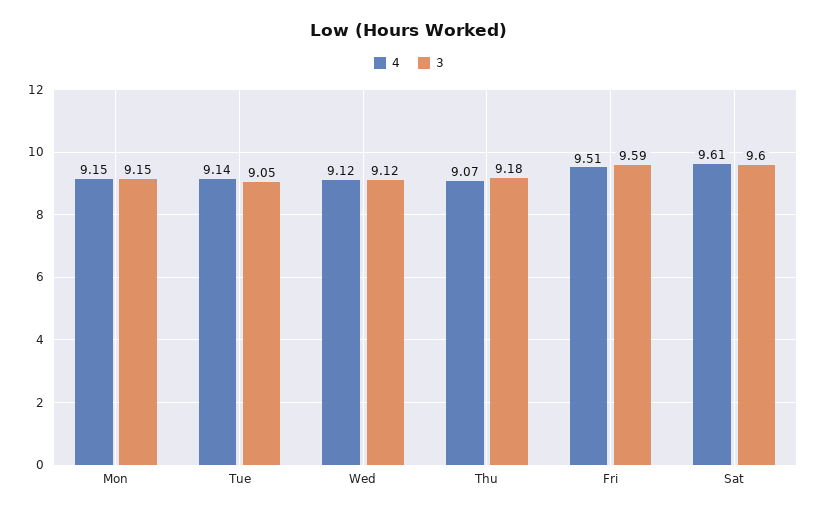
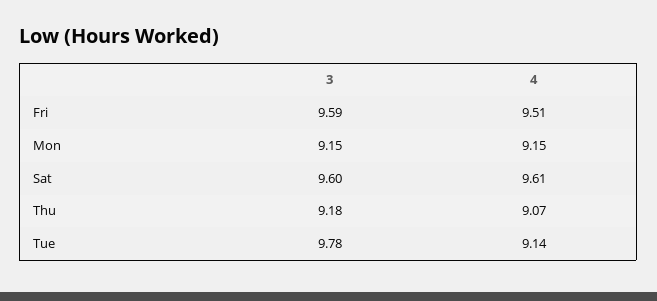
3, Tue: 9.05 -> 9.78
4, Wed: 9.12 -> none
3, Wed: 9.12 -> none

